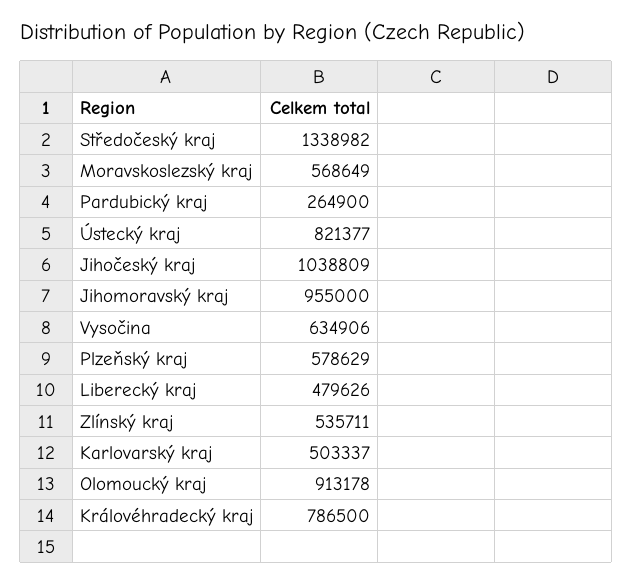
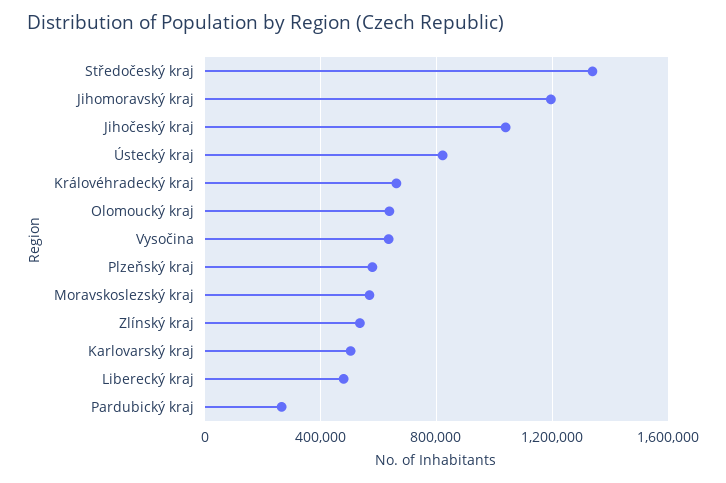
Jihomoravský kraj: 955000 -> 1200000
Olomoucký kraj: 913178 -> 650000
Královéhradecký kraj: 786500 -> 650000

